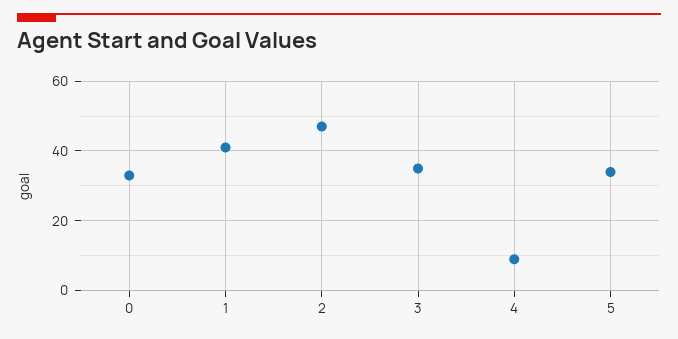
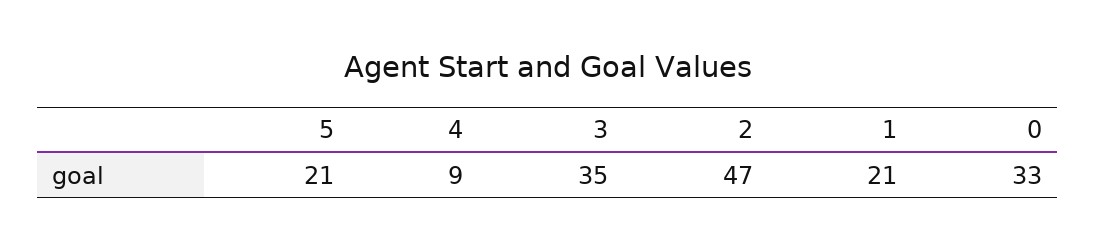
1: 40 -> 21
5: 35 -> 21

